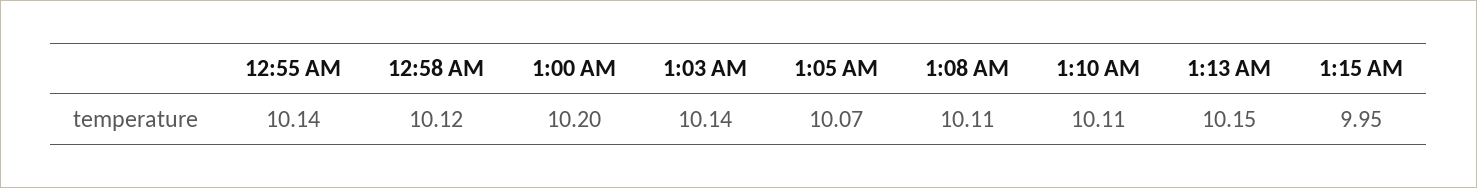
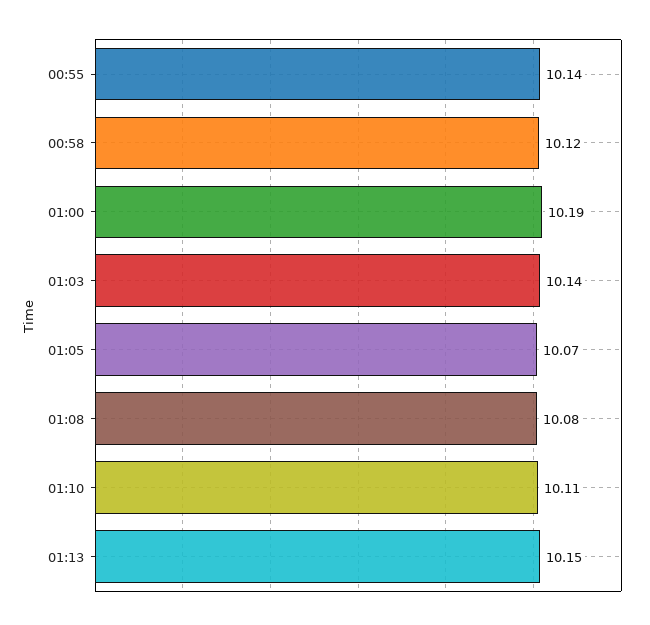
1:00 AM: 10.2 -> 10.19
1:08 AM: 10.11 -> 10.08
1:15 AM: 9.95 -> none

